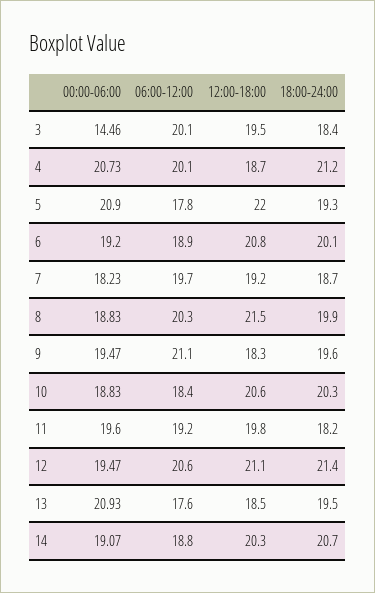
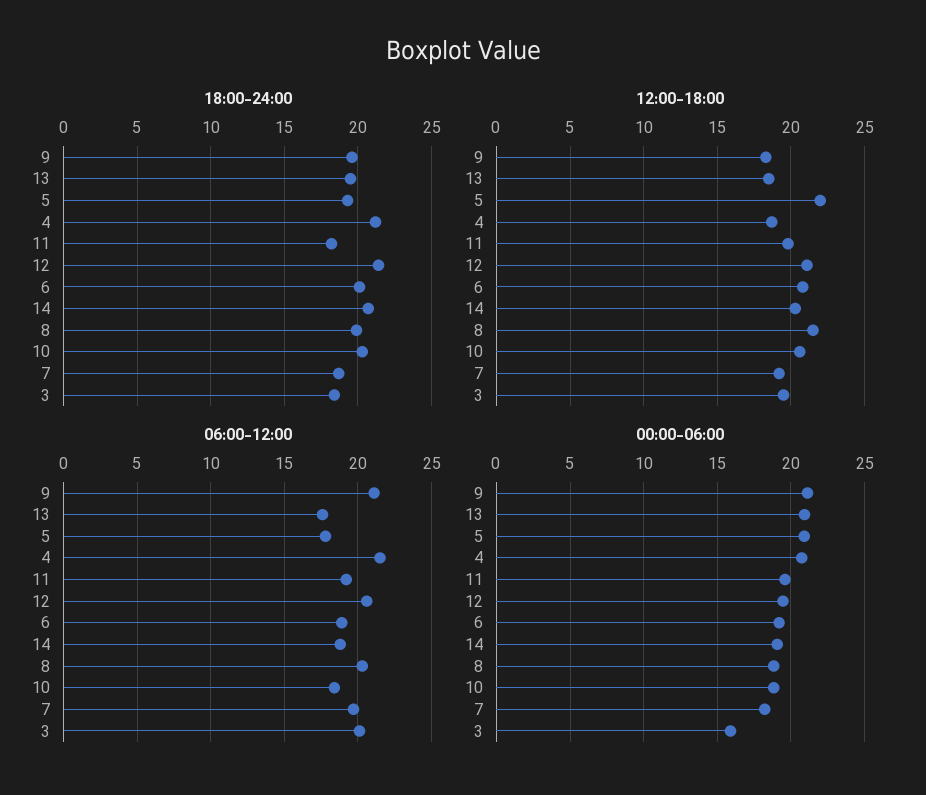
00:00-06:00, 3: 14.46 -> 16
06:00-12:00, 4: 20.1 -> 21.5
00:00-06:00, 9: 19.47 -> 21

